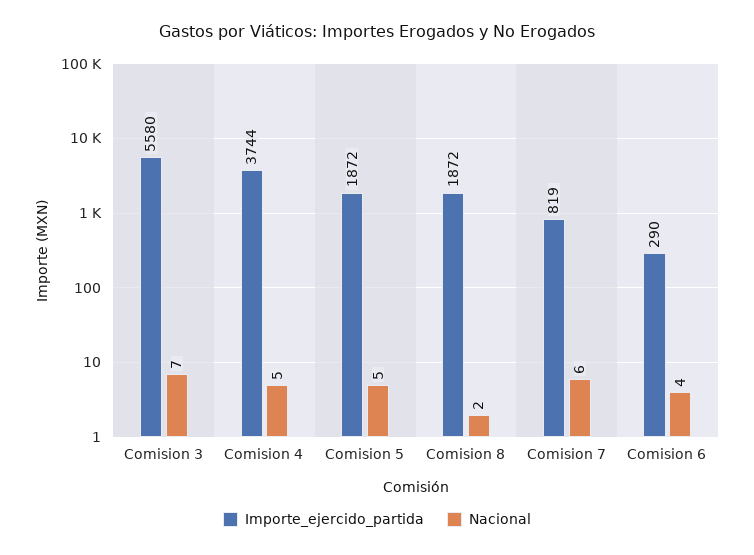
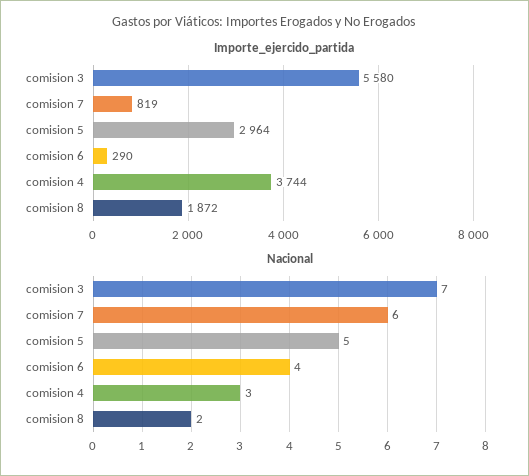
Nacional, Comision 4: 5 -> 3
Importe_ejercido_partida, Comision 5: 1872 -> 2964

